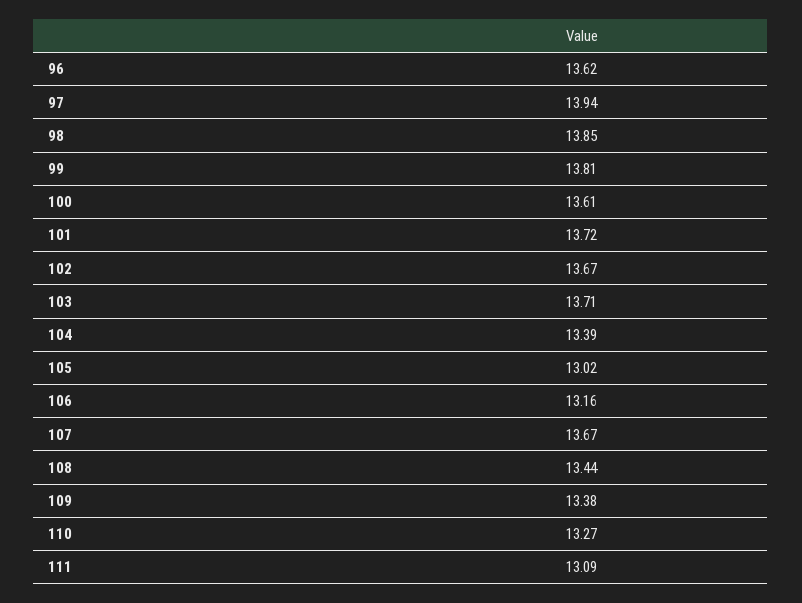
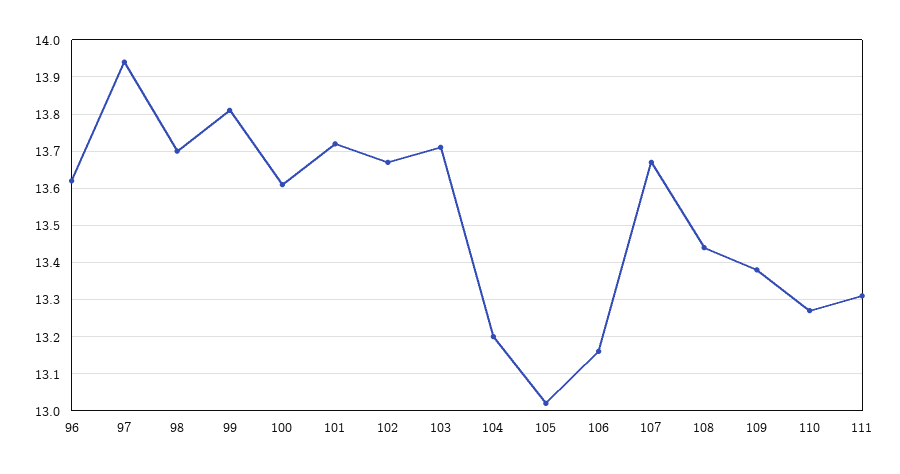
98: 13.85 -> 13.7
104: 13.39 -> 13.2
111: 13.09 -> 13.3

